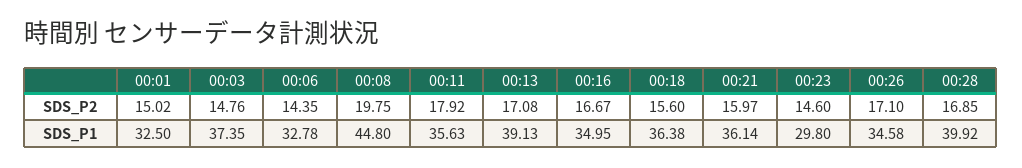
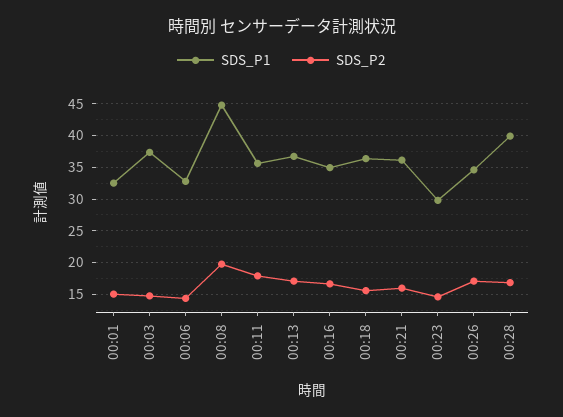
SDS_P1, 00:13: 39.13 -> 37

